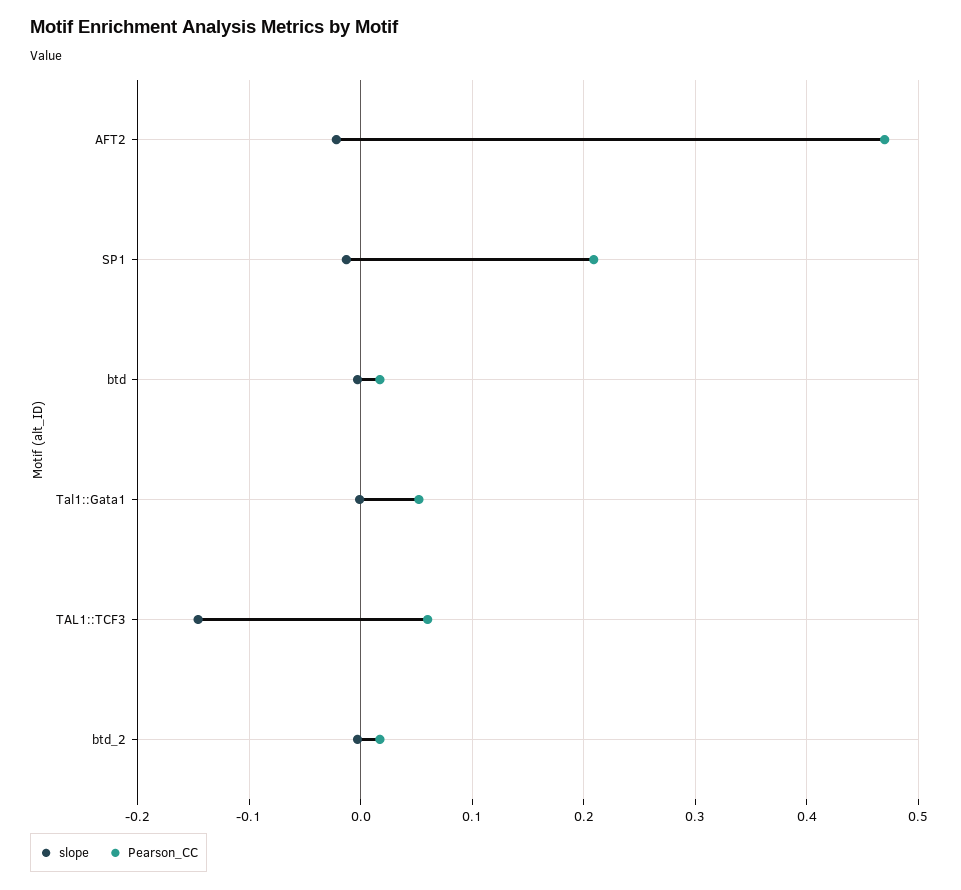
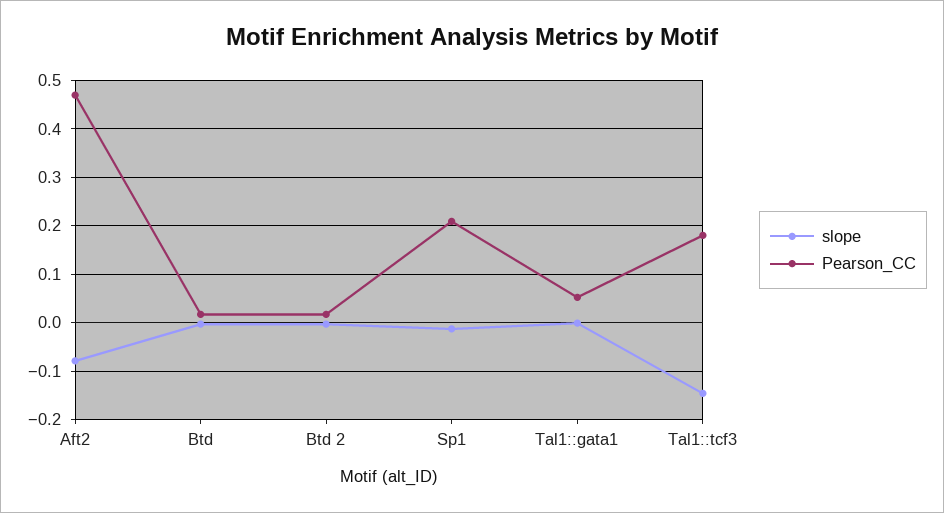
slope, AFT2: -0.02 -> -0.08
Pearson_CC, TAL1::TCF3: 0.06 -> 0.18

